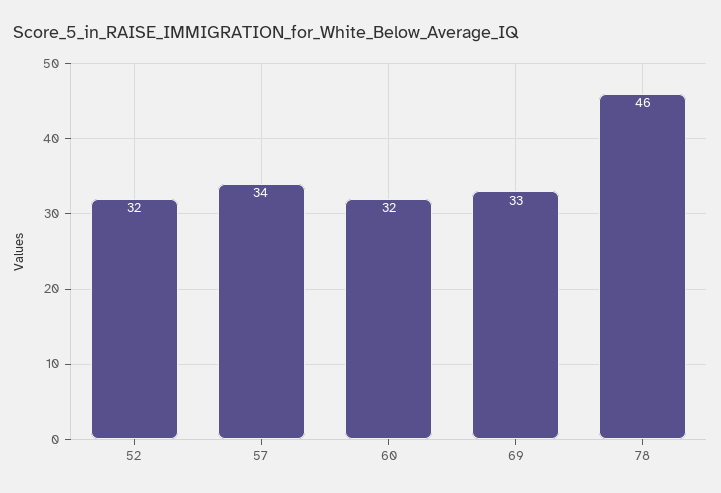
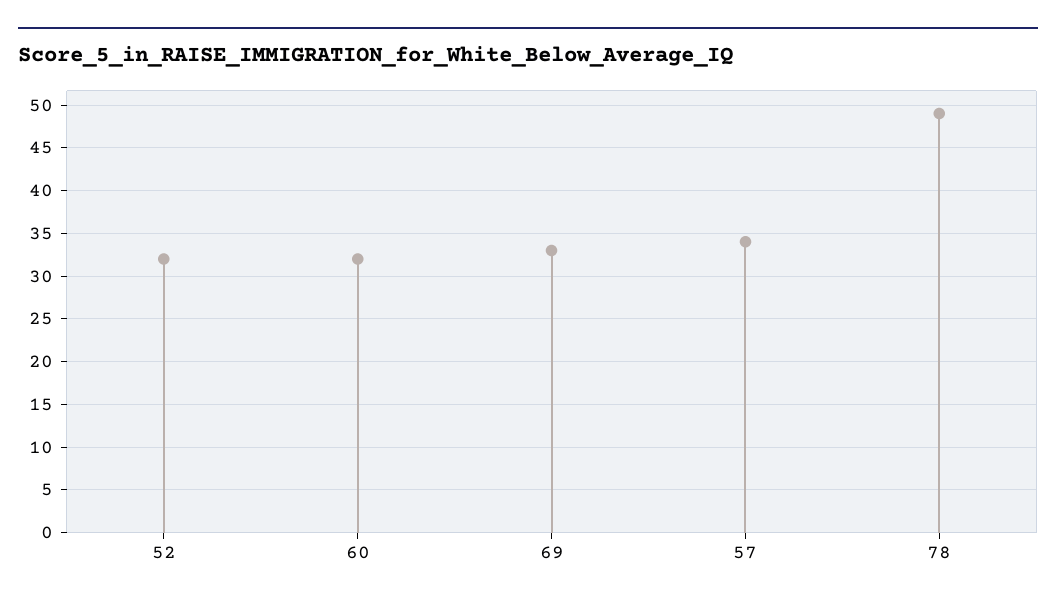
78: 46 -> 49

